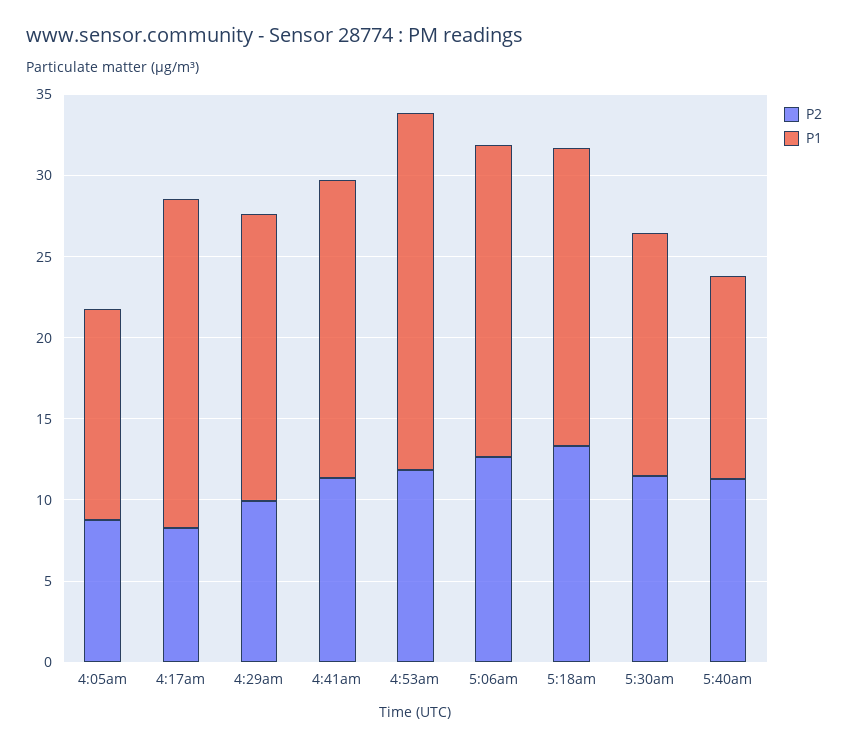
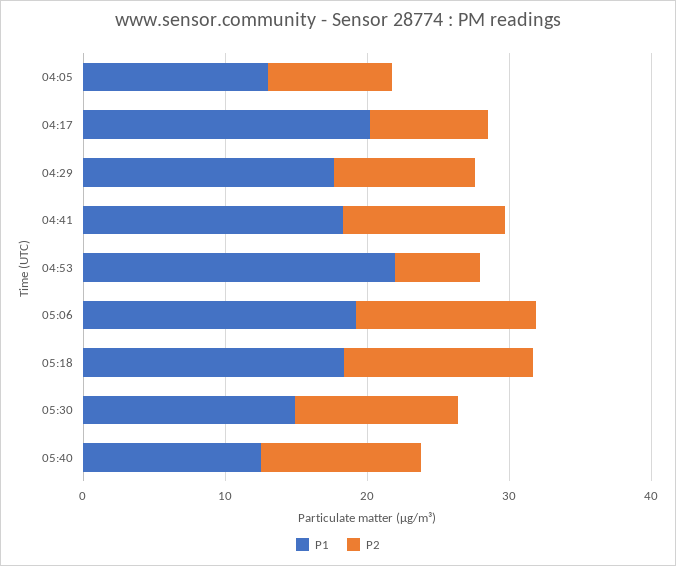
P2, 4:53am: 12 -> 6

